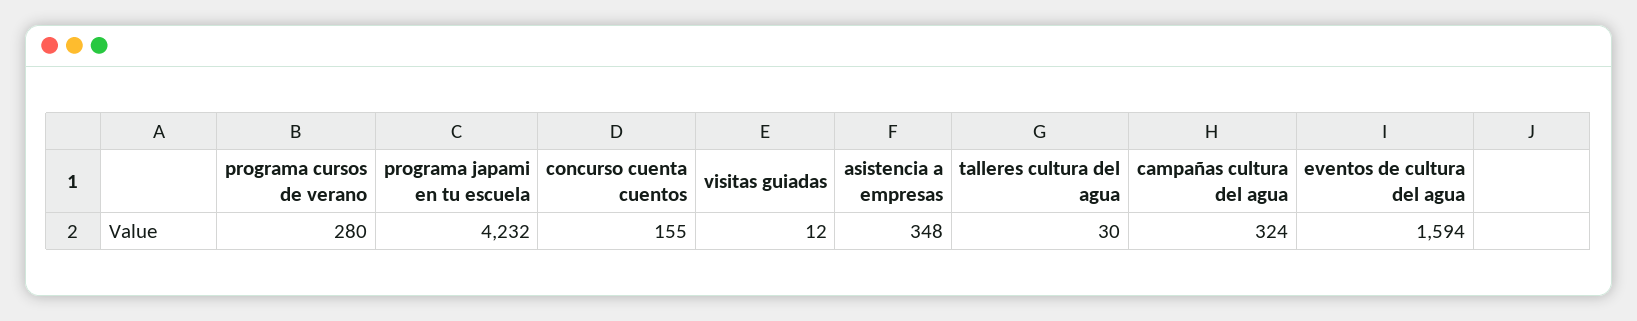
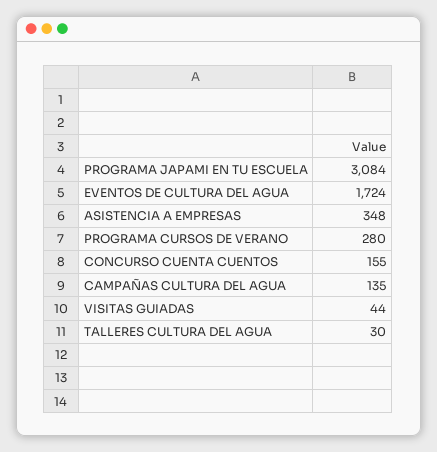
programa japami en tu escuela: 4232 -> 3084
visitas guiadas: 12 -> 44
campañas cultura del agua: 324 -> 135
eventos de cultura del agua: 1594 -> 1724

